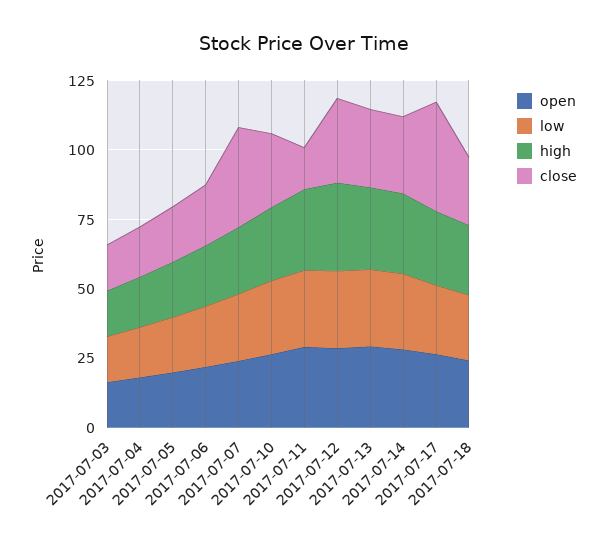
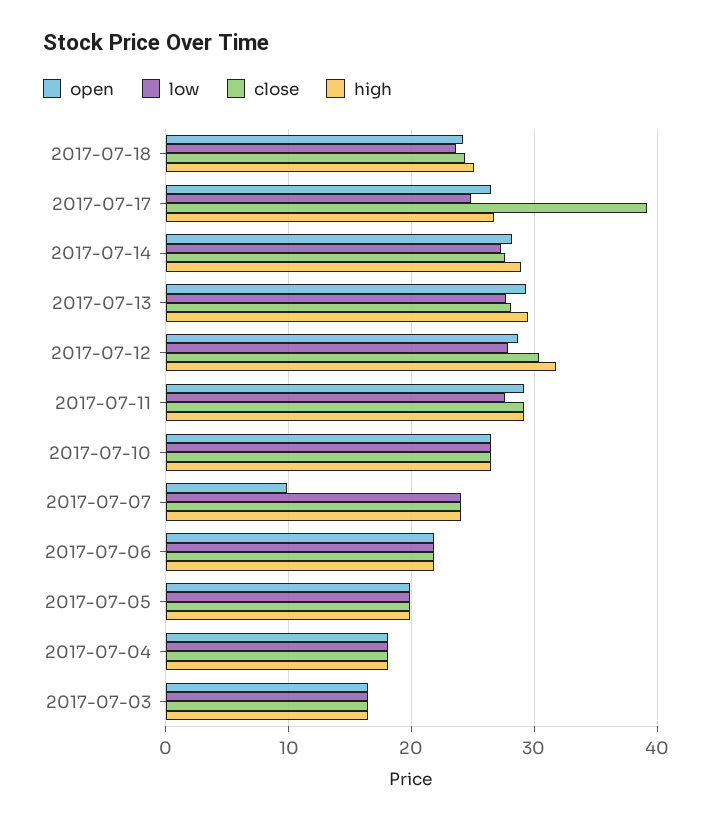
open, 2017-07-07: 25 -> 10
close, 2017-07-07: 35 -> 24
close, 2017-07-11: 15 -> 29

